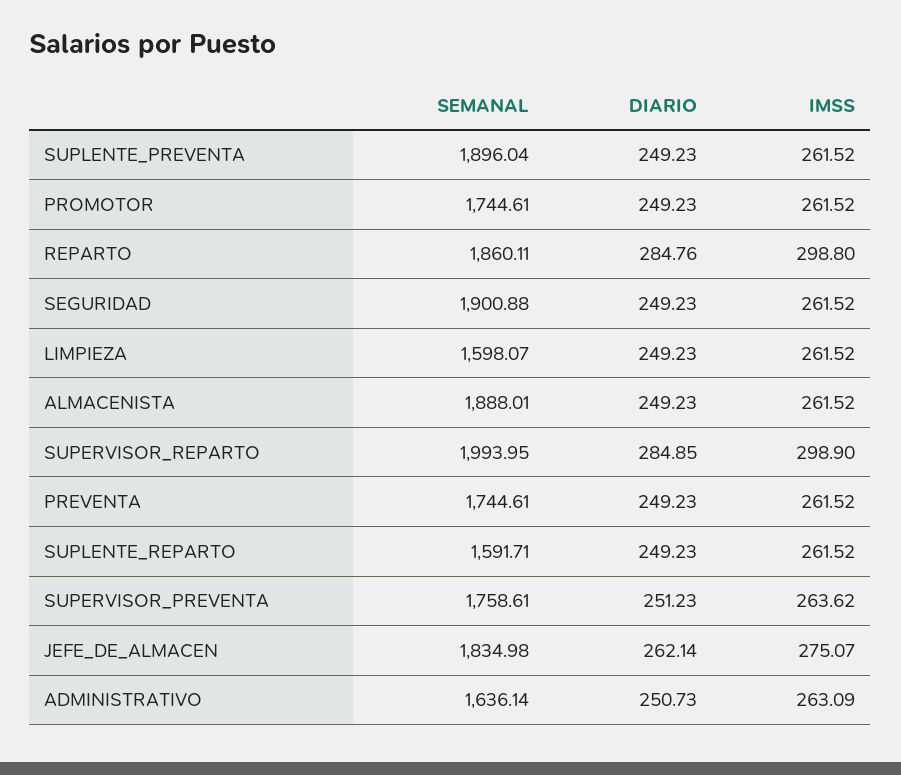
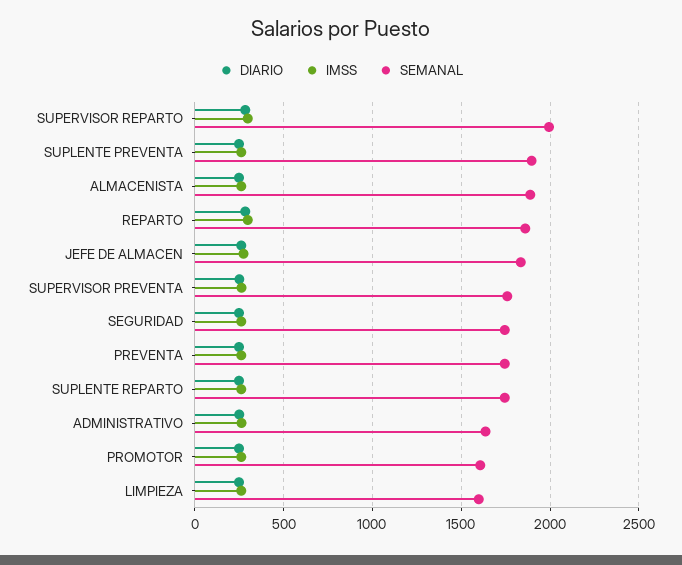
SEMANAL, PROMOTOR: 1744.61 -> 1600
SEMANAL, SEGURIDAD: 1900.88 -> 1750
SEMANAL, SUPLENTE_REPARTO: 1591.71 -> 1750

